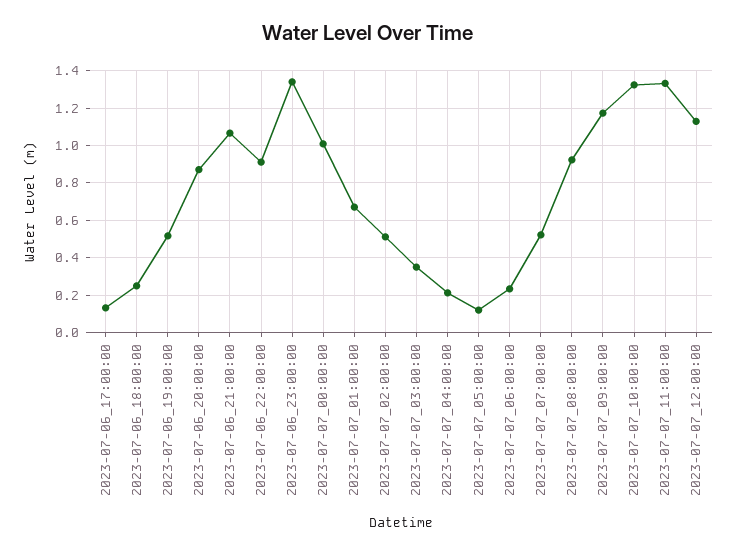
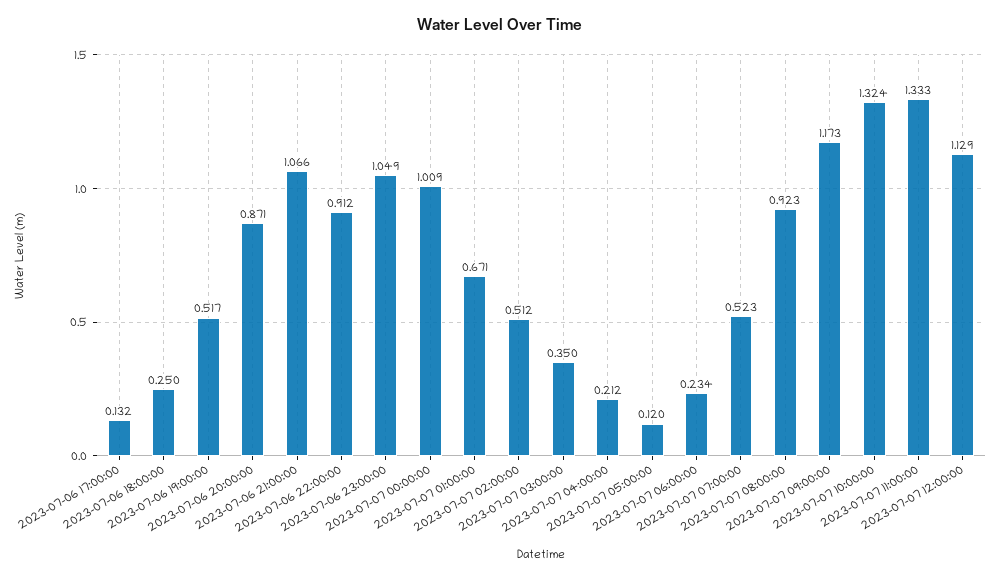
2023-07-06_23:00:00: 1.35 -> 1.049

